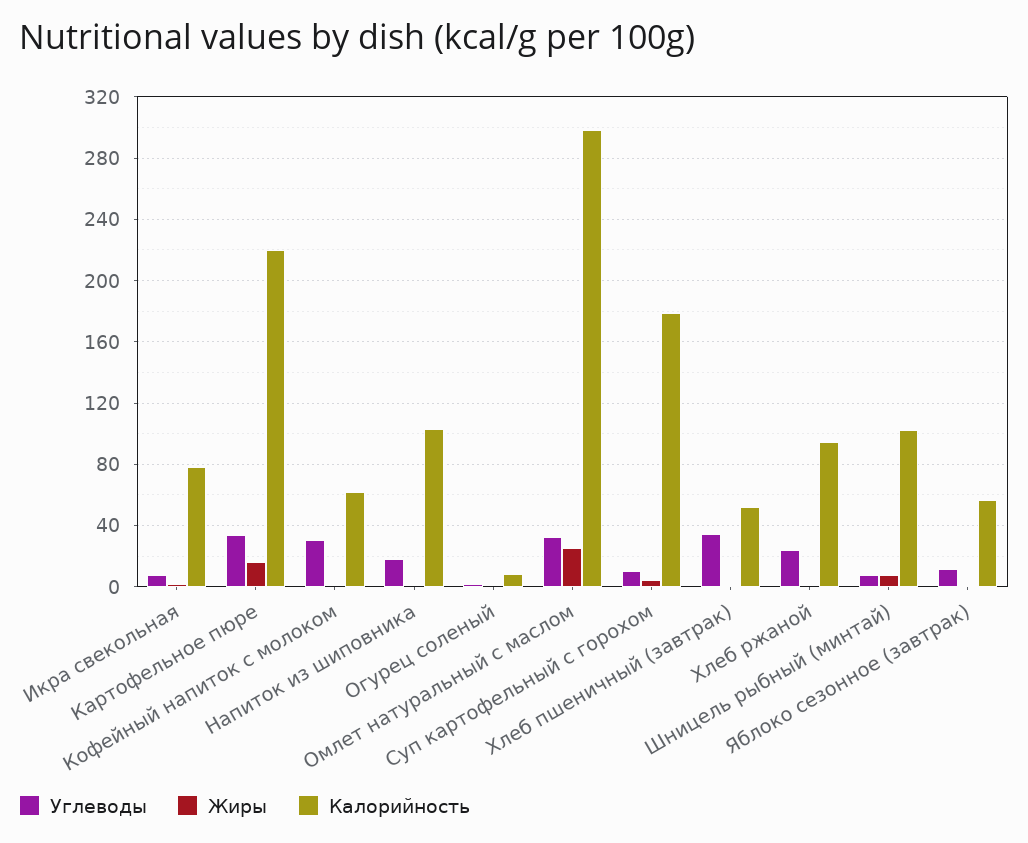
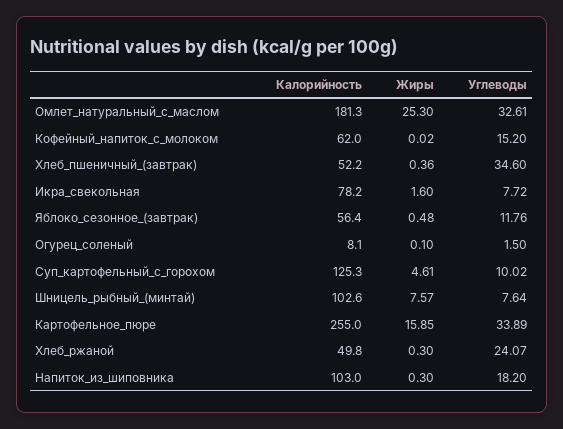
Калорийность, Картофельное пюре: 220 -> 255
Углеводы, Кофейный напиток с молоком: 30 -> 15.2
Калорийность, Омлет натуральный с маслом: 300 -> 181.3
Калорийность, Суп картофельный с горохом: 180 -> 125.3
Калорийность, Хлеб ржаной: 95 -> 49.8

